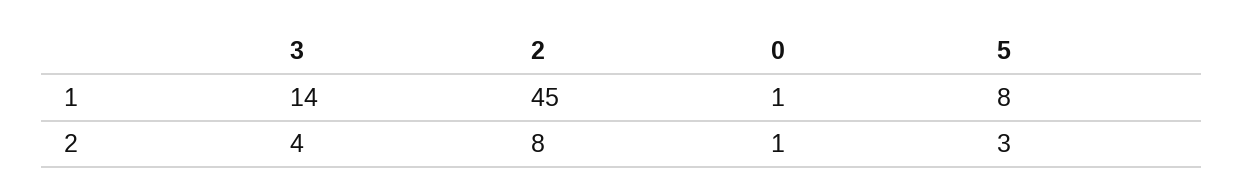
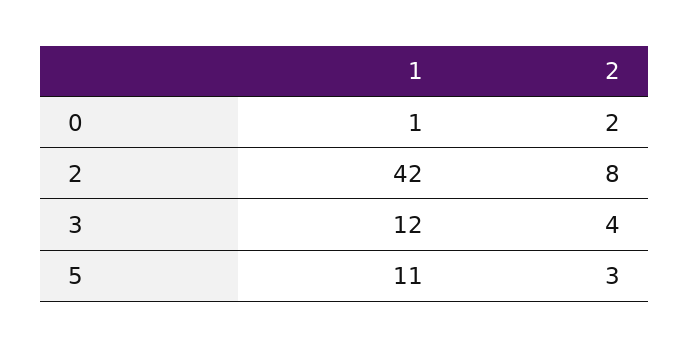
3, 1: 14 -> 12
2, 1: 45 -> 42
5, 1: 8 -> 11
0, 2: 1 -> 2

